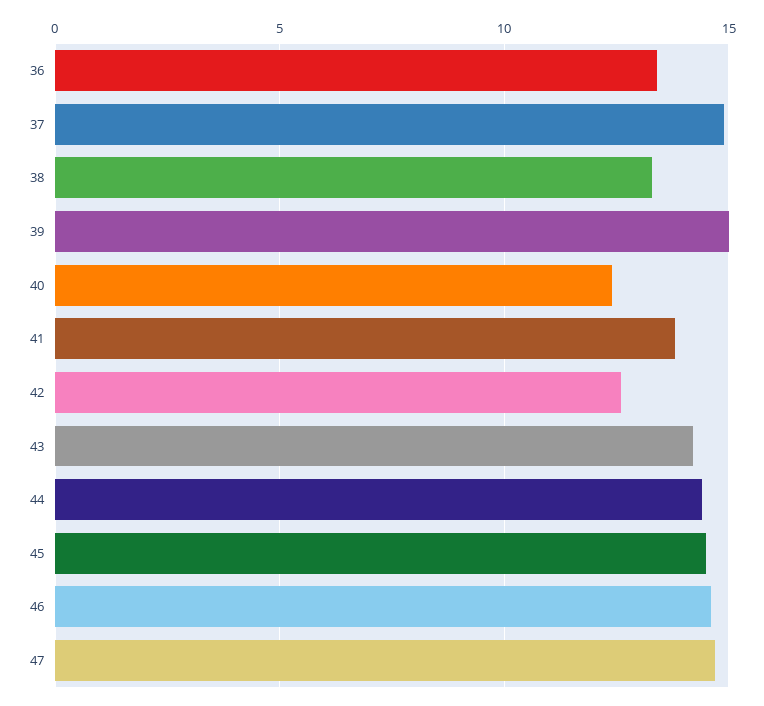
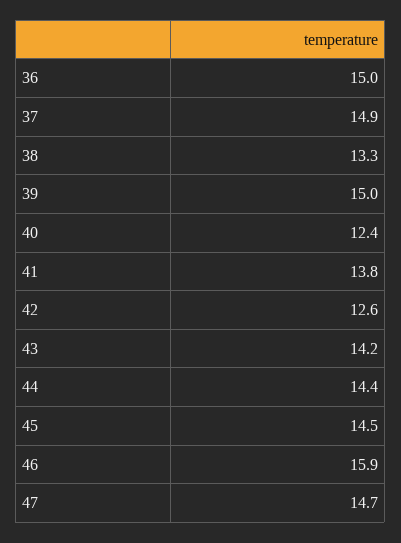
36: 13.5 -> 15
46: 14.5 -> 15.9

